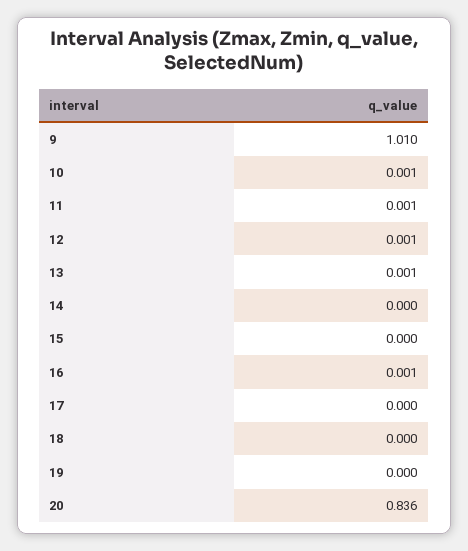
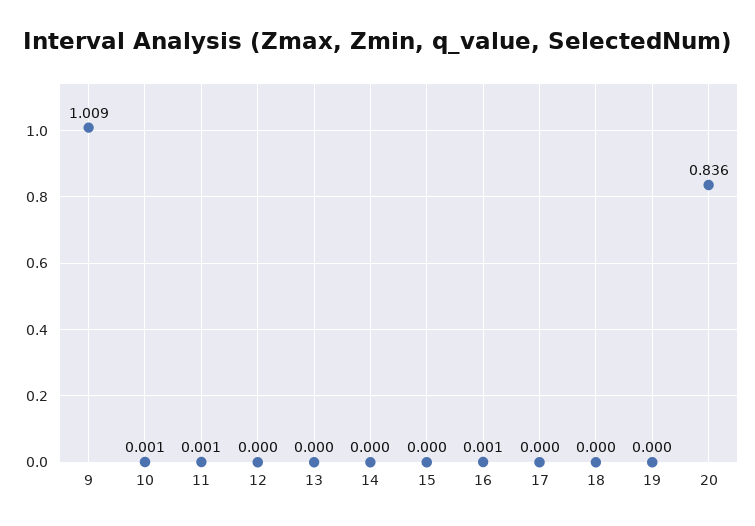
9: 1.01 -> 1.009
12: 0.001 -> 0
13: 0.001 -> 0

